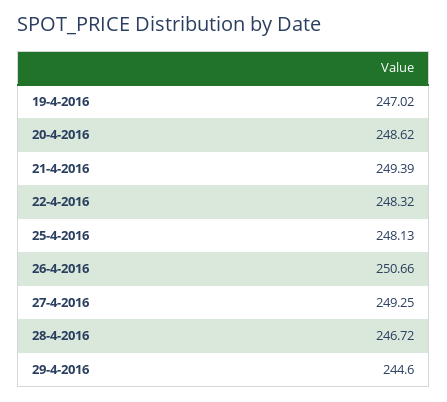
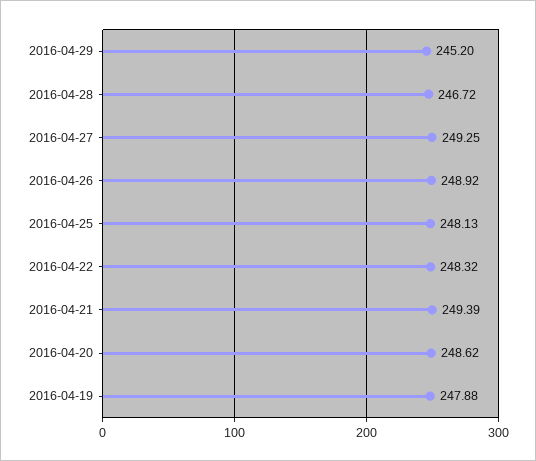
19-4-2016: 247.02 -> 247.88
26-4-2016: 250.66 -> 248.92
29-4-2016: 244.6 -> 245.2

